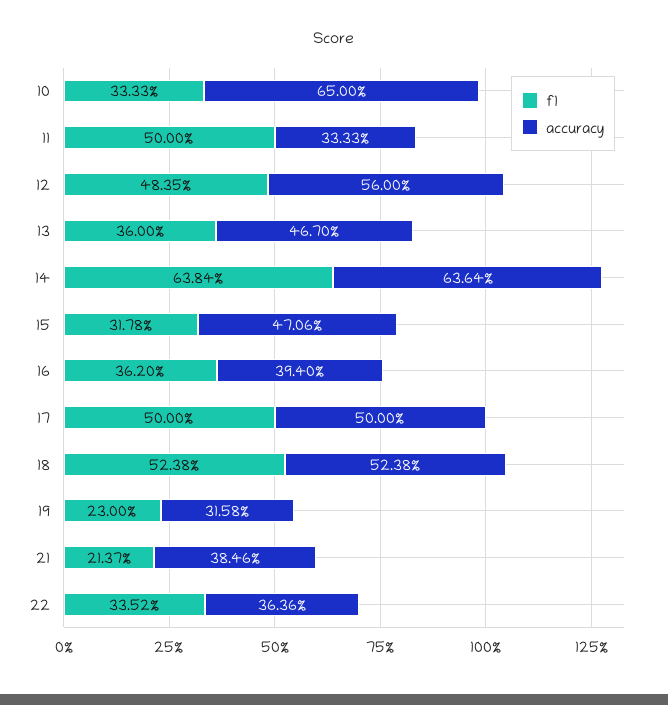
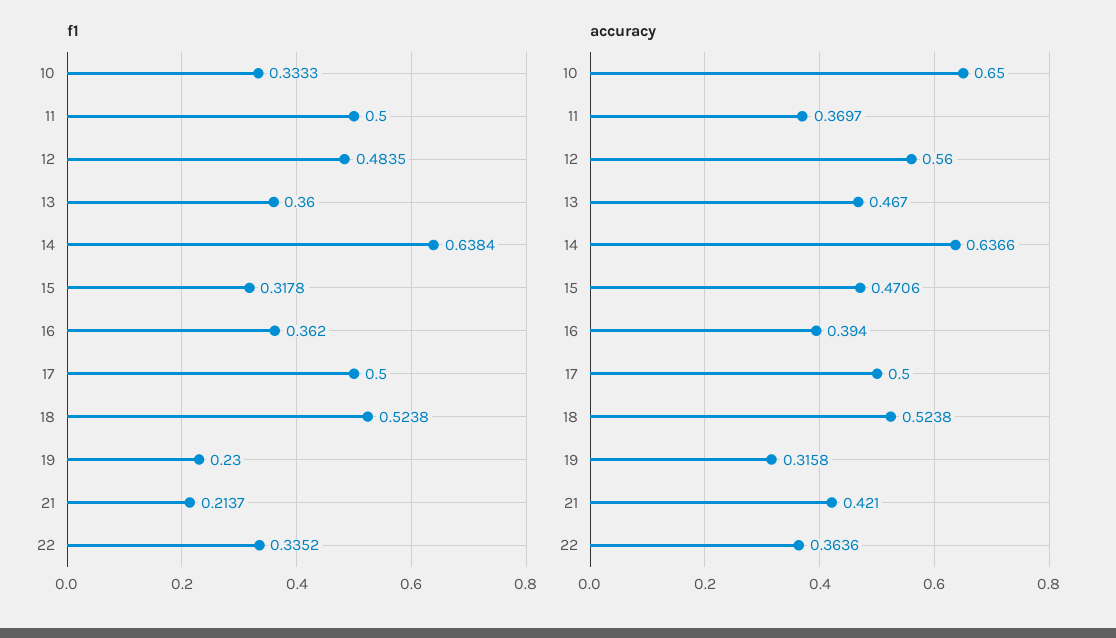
accuracy, 11: 0.3333 -> 0.3697
accuracy, 14: 0.6364 -> 0.6366
accuracy, 21: 0.3846 -> 0.421

